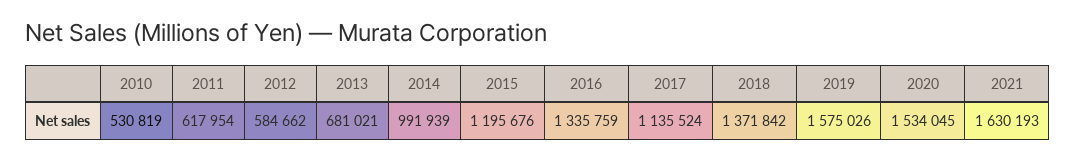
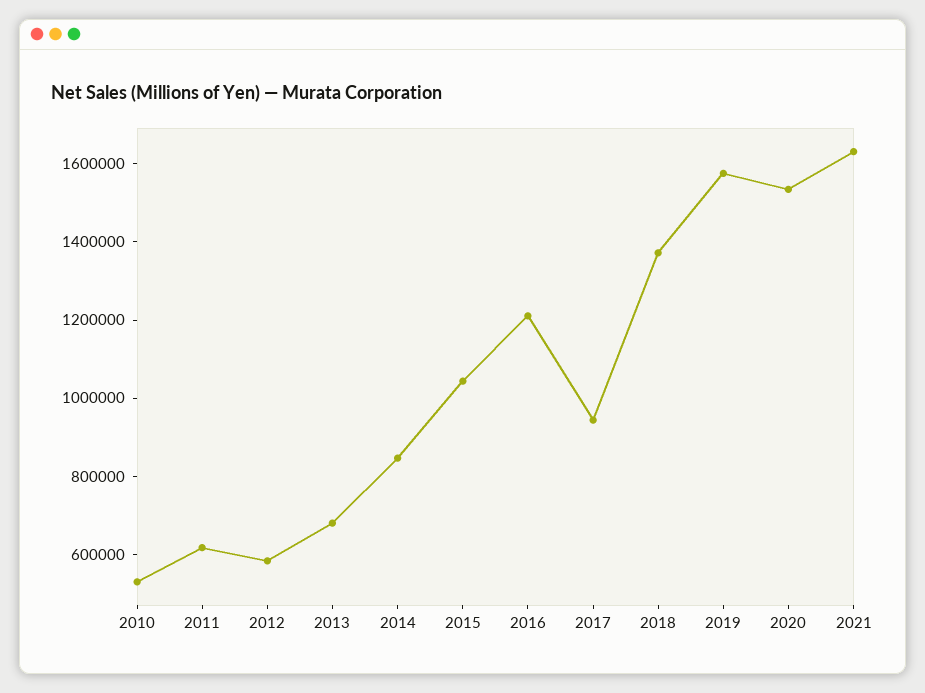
2014: 991939 -> 850000
2015: 1195676 -> 1050000
2016: 1335759 -> 1200000
2017: 1135524 -> 950000

